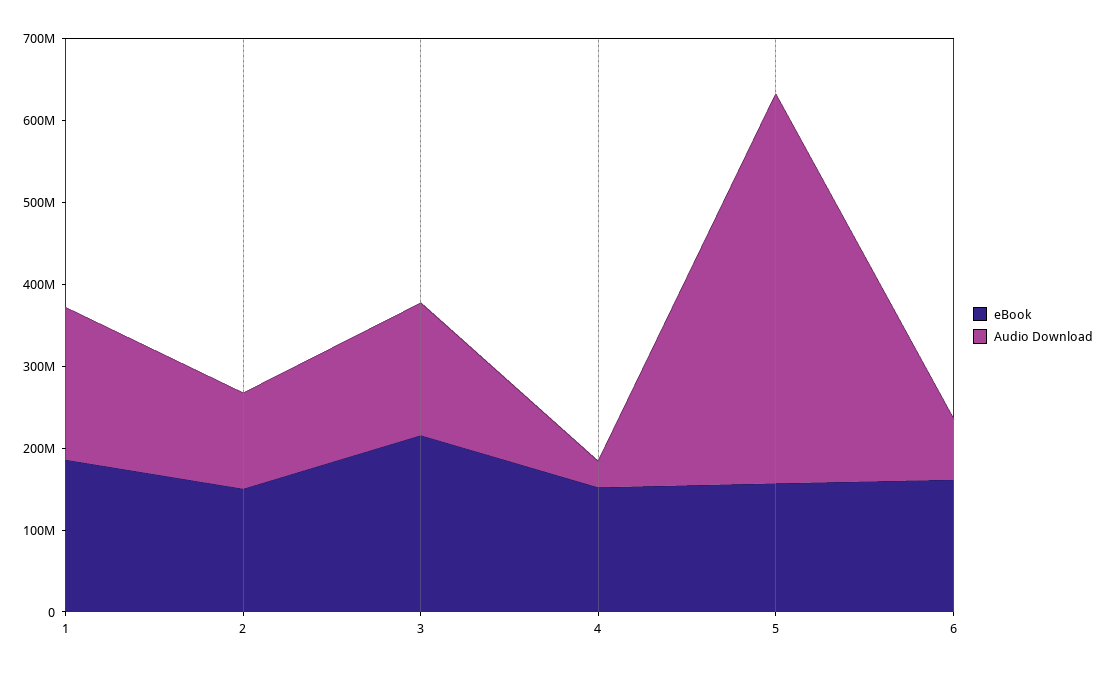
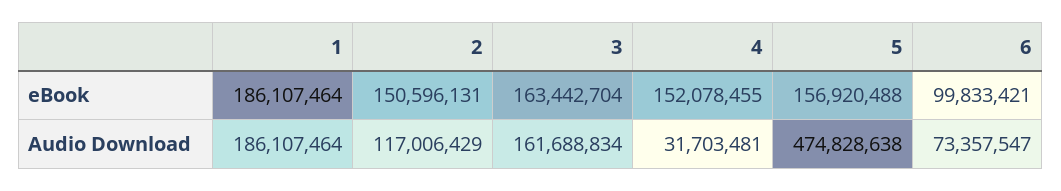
eBook, 3: 220000000 -> 163442704
eBook, 6: 160000000 -> 99833421

